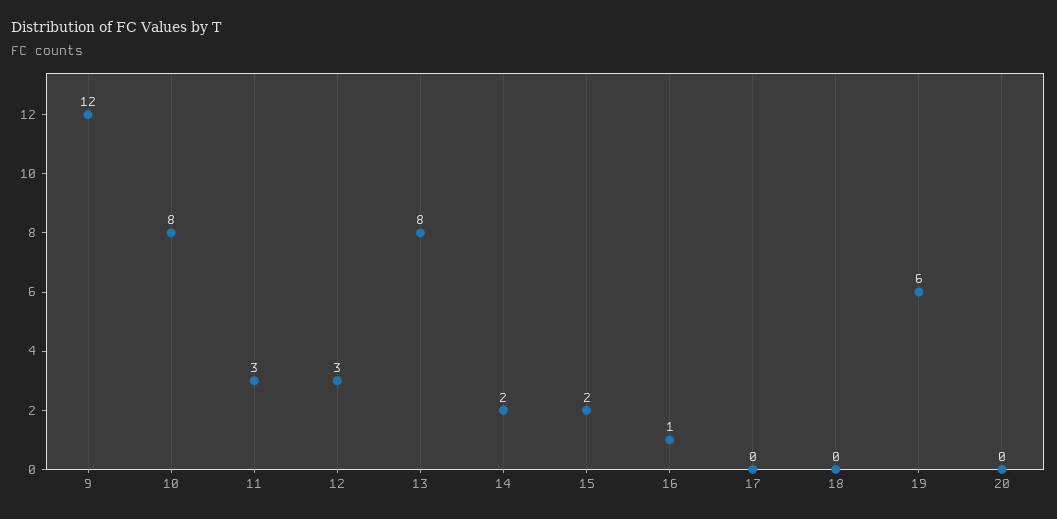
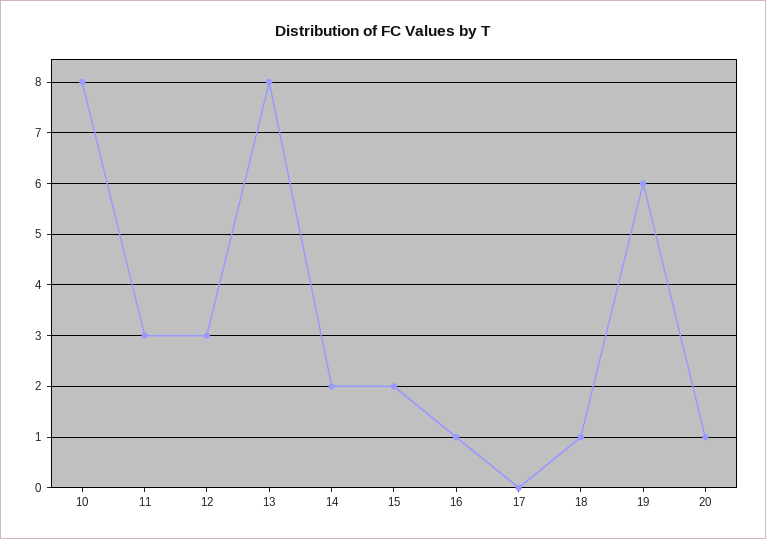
9: 12 -> none
18: 0 -> 1
20: 0 -> 1

